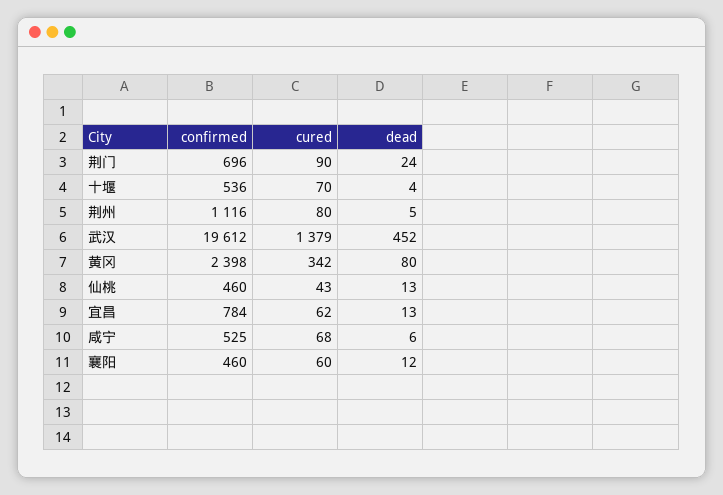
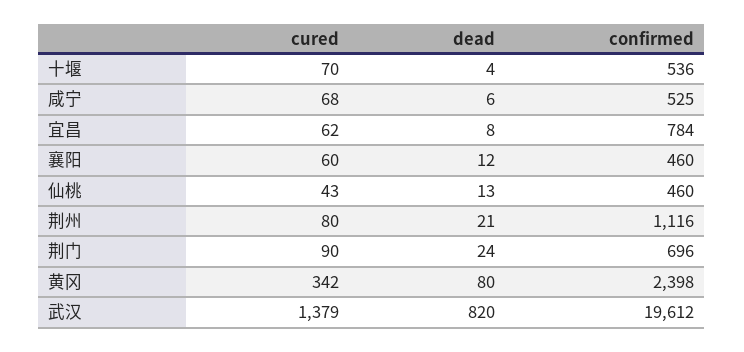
dead, 荆州: 5 -> 21
dead, 武汉: 452 -> 820
dead, 宜昌: 13 -> 8

